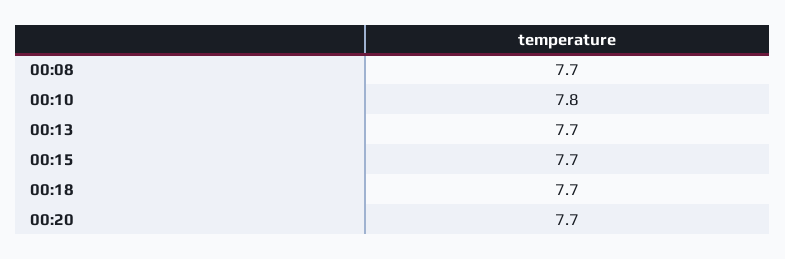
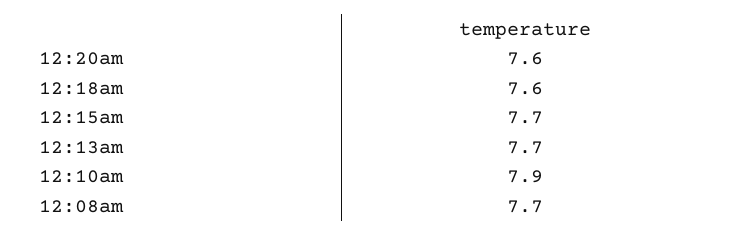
00:10: 7.8 -> 7.9
00:18: 7.7 -> 7.6
00:20: 7.7 -> 7.6

